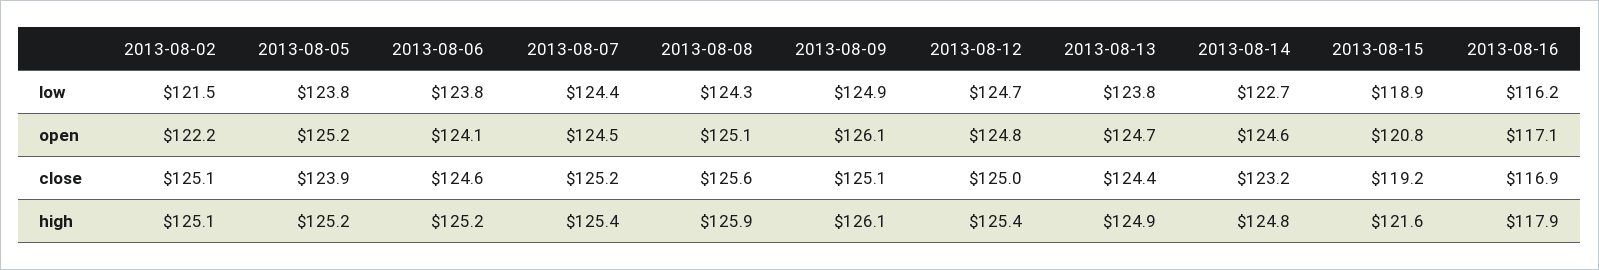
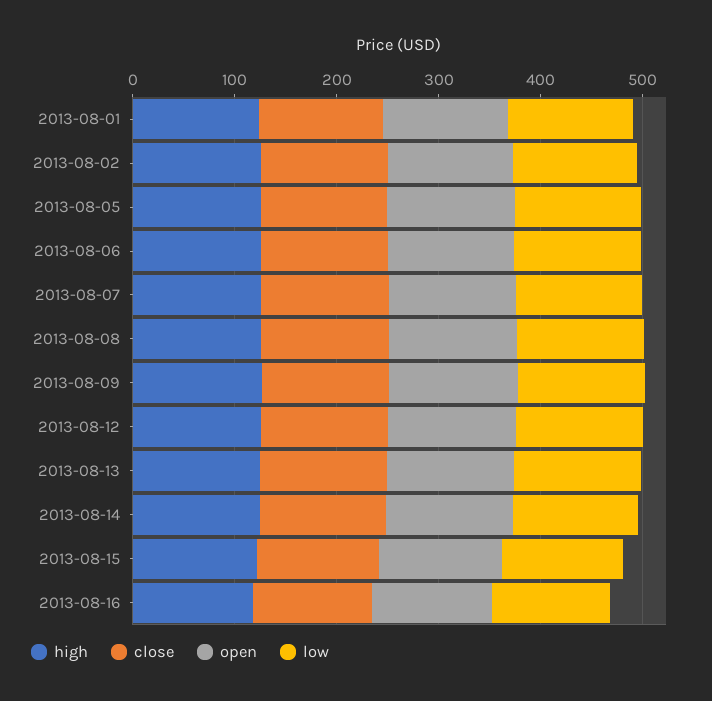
high, 2013-08-01: none -> 120
close, 2013-08-01: none -> 120
open, 2013-08-01: none -> 120
low, 2013-08-01: none -> 120

